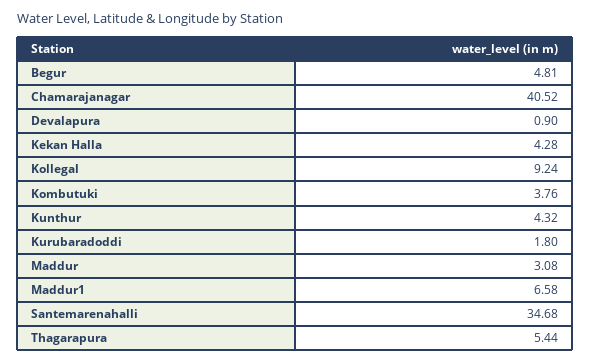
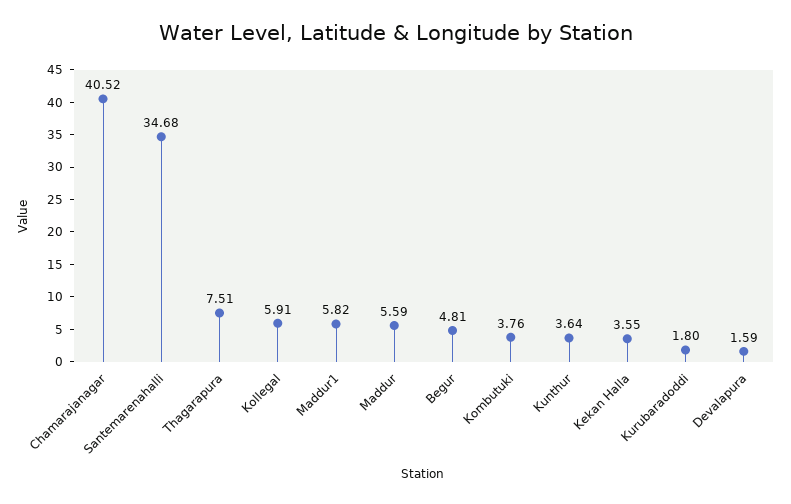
Devalapura: 0.9 -> 1.59
Kekan Halla: 4.28 -> 3.55
Kollegal: 9.24 -> 5.91
Kunthur: 4.32 -> 3.64
Maddur: 3.08 -> 5.59
Maddur1: 6.58 -> 5.82
Thagarapura: 5.44 -> 7.51

